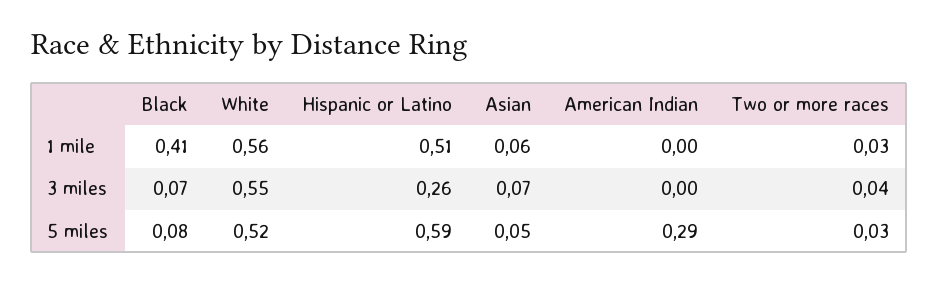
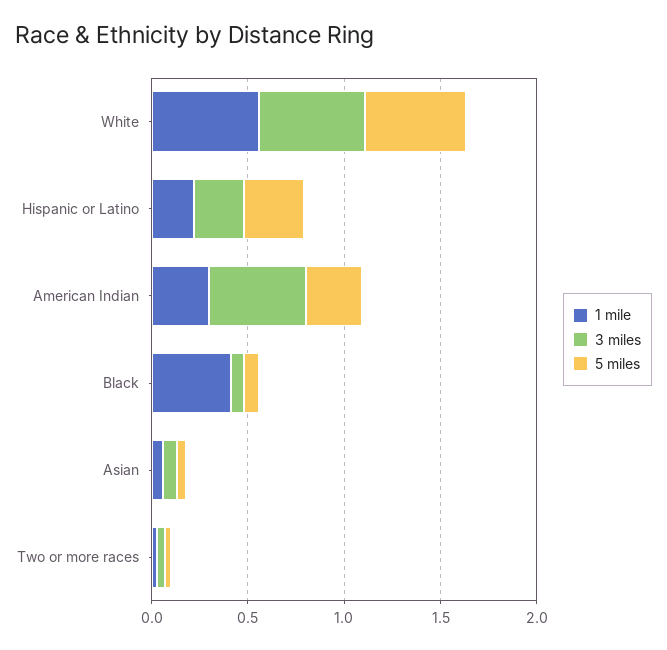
1 mile, Hispanic or Latino: 0.51 -> 0.2
1 mile, American Indian: 0 -> 0.3
3 miles, American Indian: 0 -> 0.5
5 miles, Hispanic or Latino: 0.59 -> 0.3

